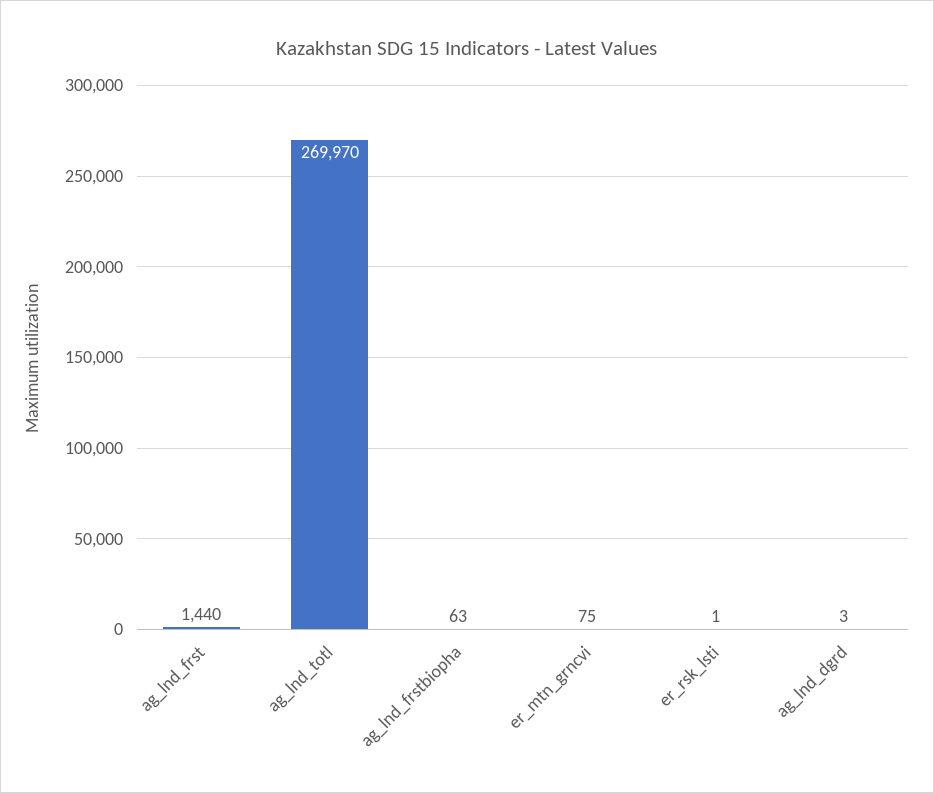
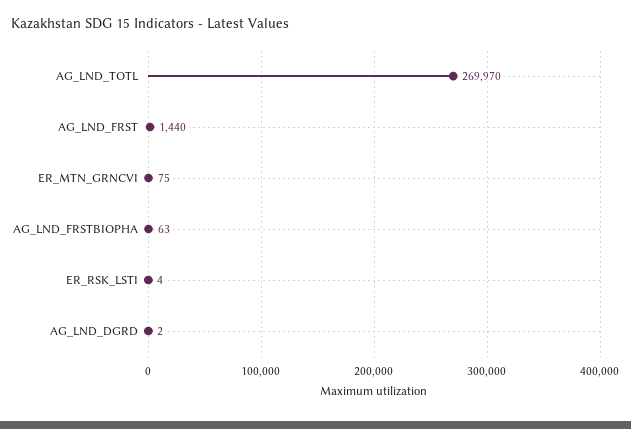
er_rsk_lsti: 1 -> 4
ag_lnd_dgrd: 3 -> 2

